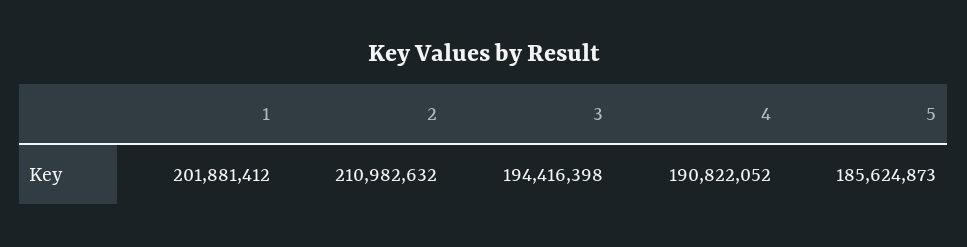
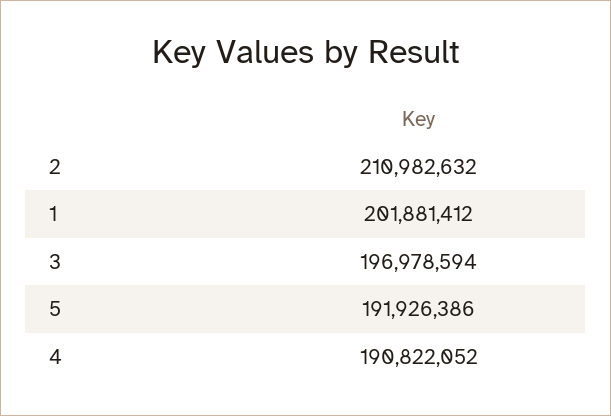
3: 194416398 -> 196978594
5: 185624873 -> 191926386

